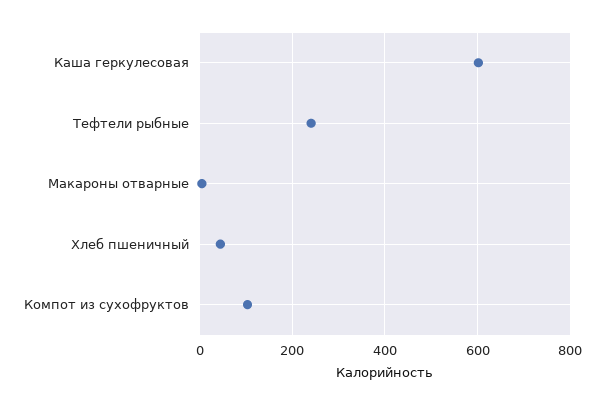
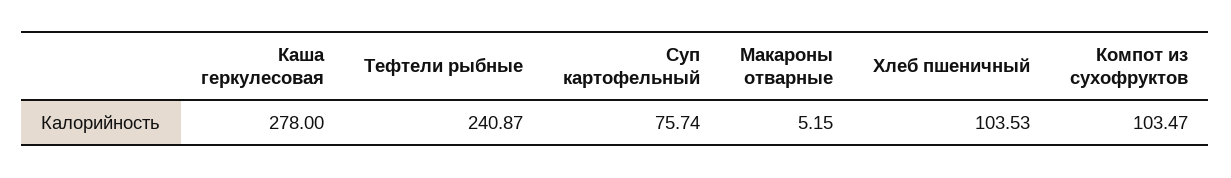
Каша геркулесовая: 600 -> 278
Хлеб пшеничный: 40 -> 103.53
Суп картофельный: none -> 75.74

